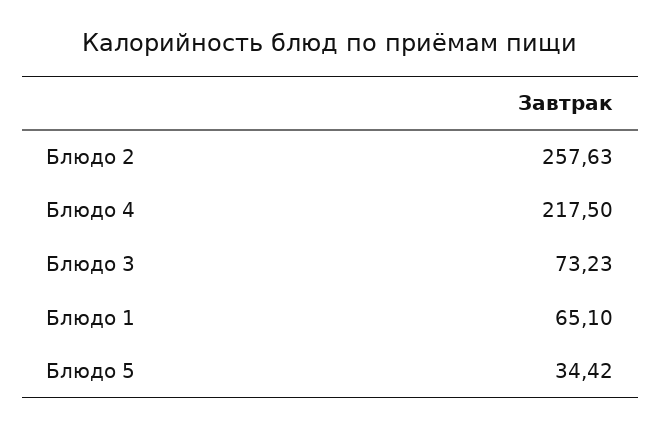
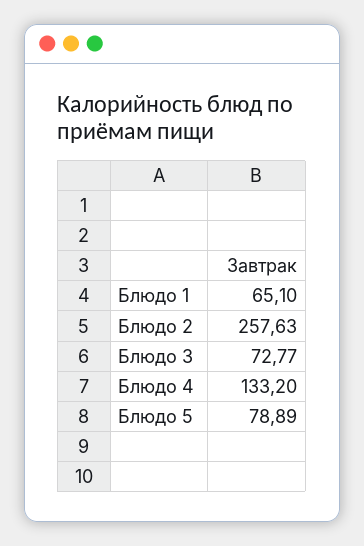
Блюдо 4: 217.5 -> 133.2
Блюдо 3: 73.23 -> 72.77
Блюдо 5: 34.42 -> 78.89

